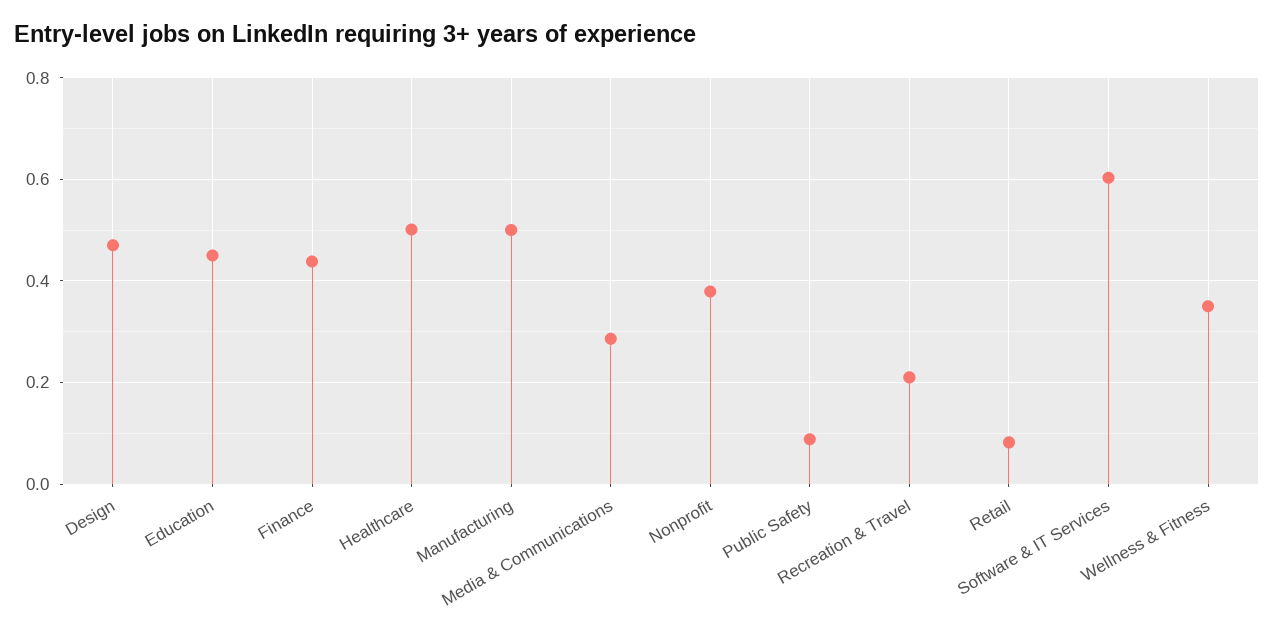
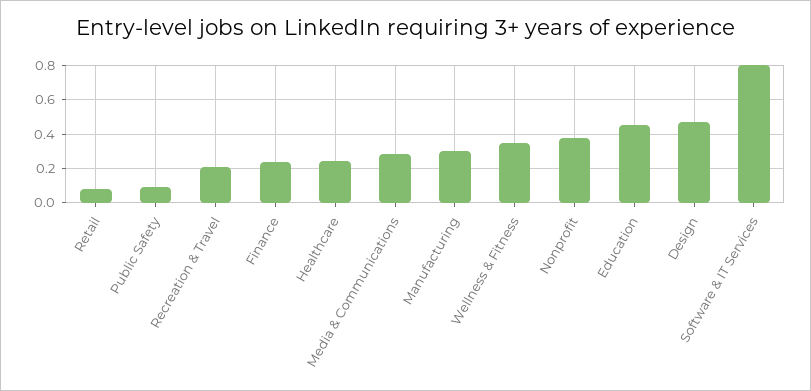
Finance: 0.44 -> 0.25
Healthcare: 0.5 -> 0.25
Manufacturing: 0.5 -> 0.3
Software & IT Services: 0.6 -> 0.8

